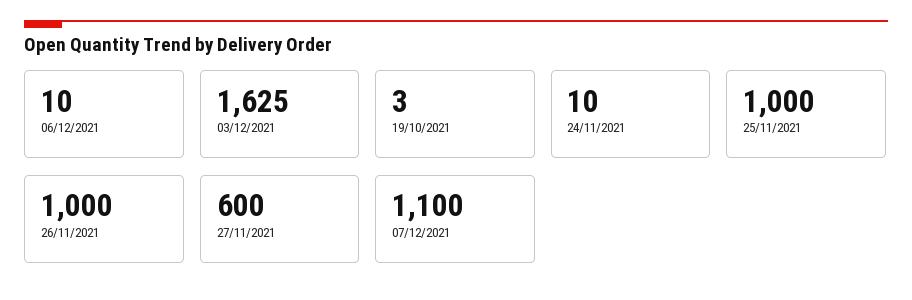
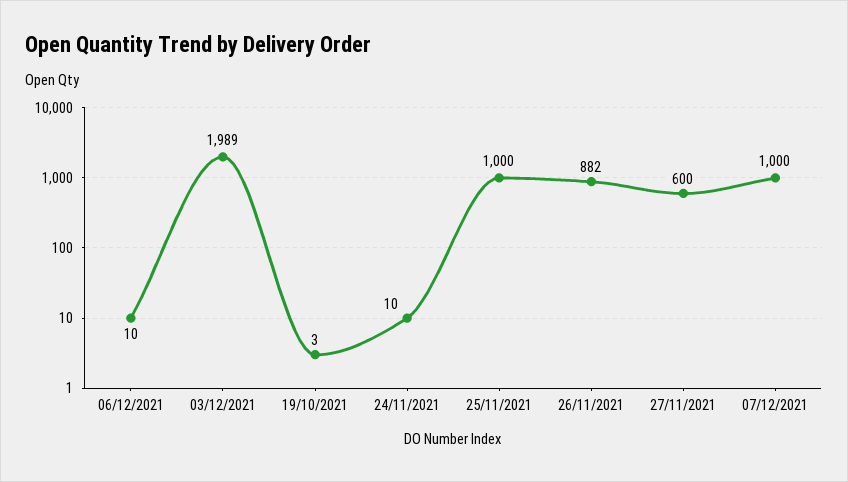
03/12/2021: 1625 -> 1989
26/11/2021: 1000 -> 882
07/12/2021: 1100 -> 1000

